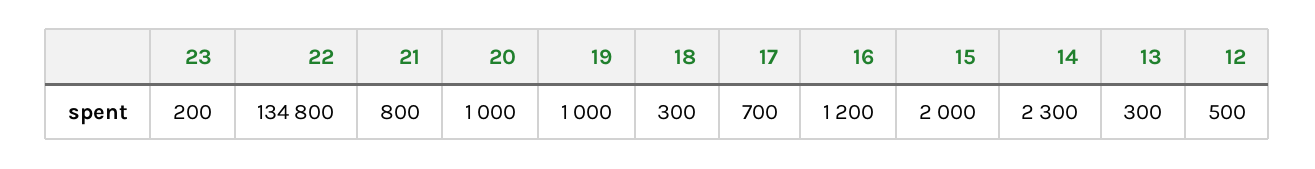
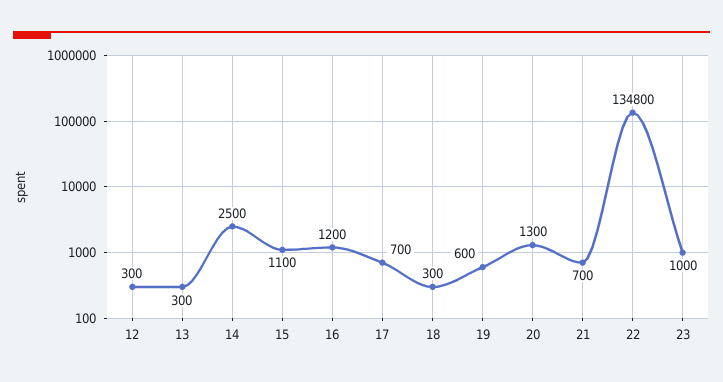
23: 200 -> 1000
21: 800 -> 700
20: 1000 -> 1300
19: 1000 -> 600
15: 2000 -> 1100
14: 2300 -> 2500
12: 500 -> 300

